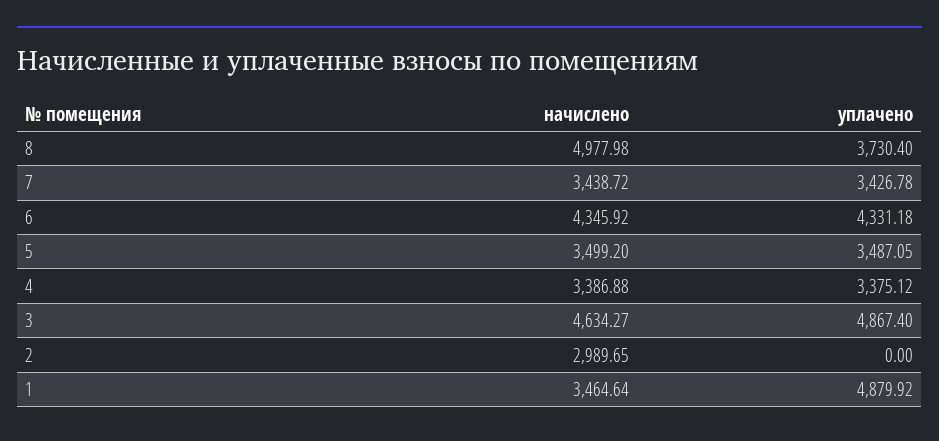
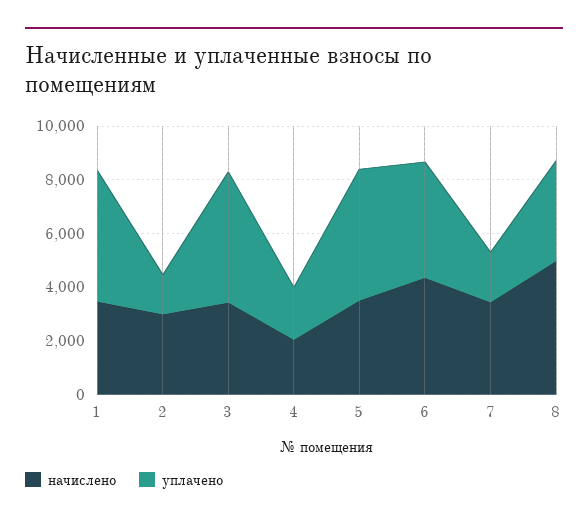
уплачено, 7: 3426.78 -> 2000
уплачено, 5: 3487.05 -> 5000
начислено, 4: 3386.88 -> 2000
уплачено, 4: 3375.12 -> 2000
начислено, 3: 4634.27 -> 3500
уплачено, 2: 0 -> 1500

